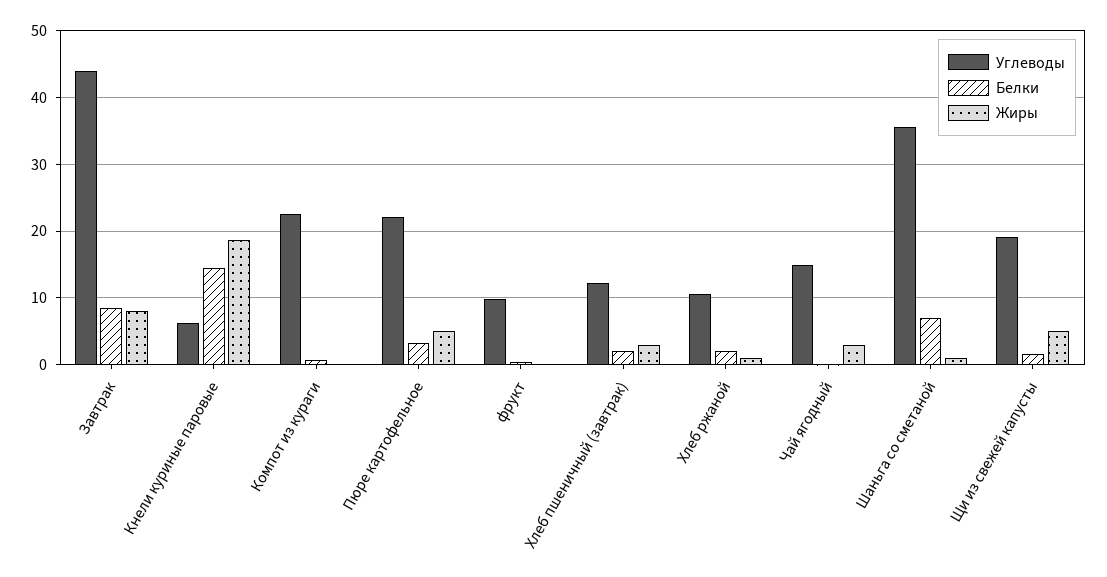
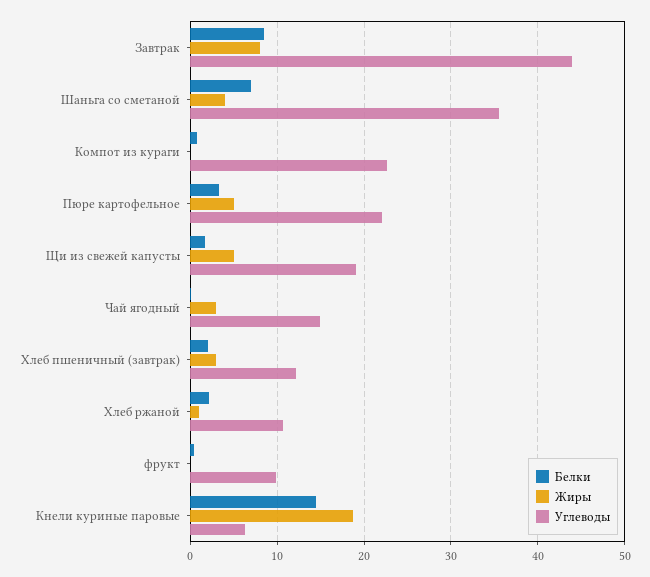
Жиры, Шаньга со сметаной: 1 -> 4

